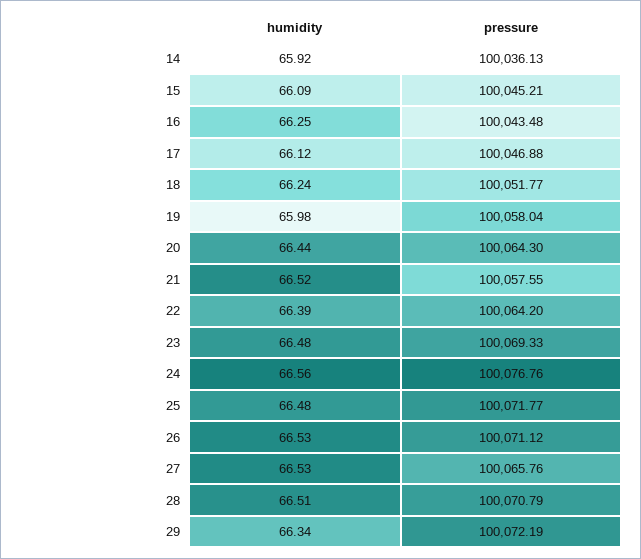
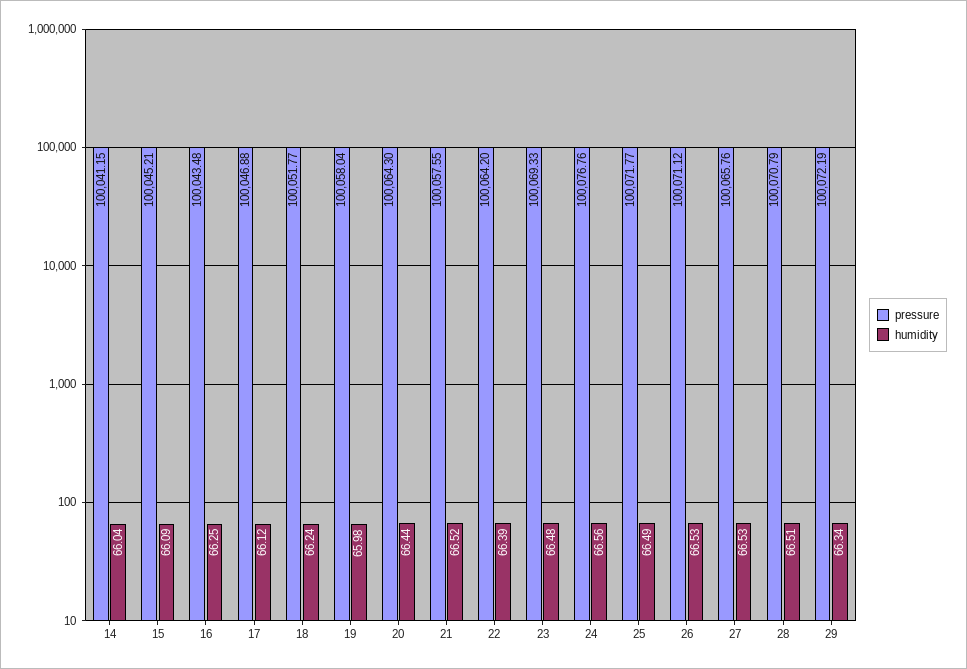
humidity, 14: 65.92 -> 66.04
pressure, 14: 100036.13 -> 100041.15
humidity, 25: 66.48 -> 66.49

